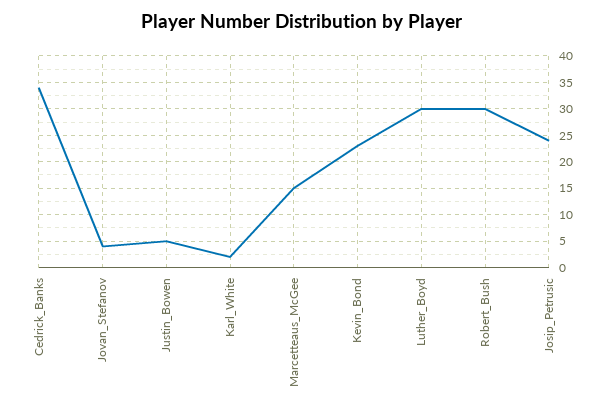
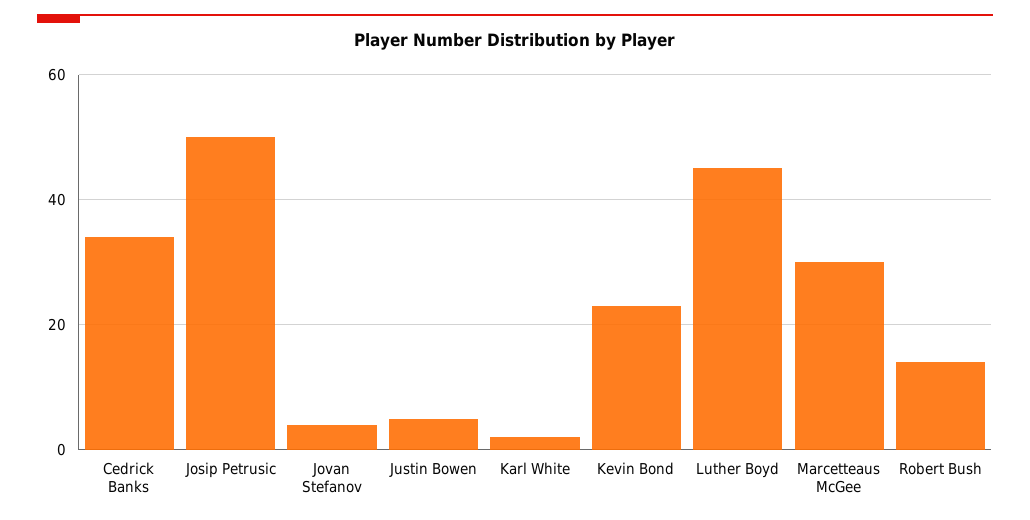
Marcetteaus_McGee: 15 -> 30
Luther_Boyd: 30 -> 45
Robert_Bush: 30 -> 15
Josip_Petrusic: 25 -> 50

